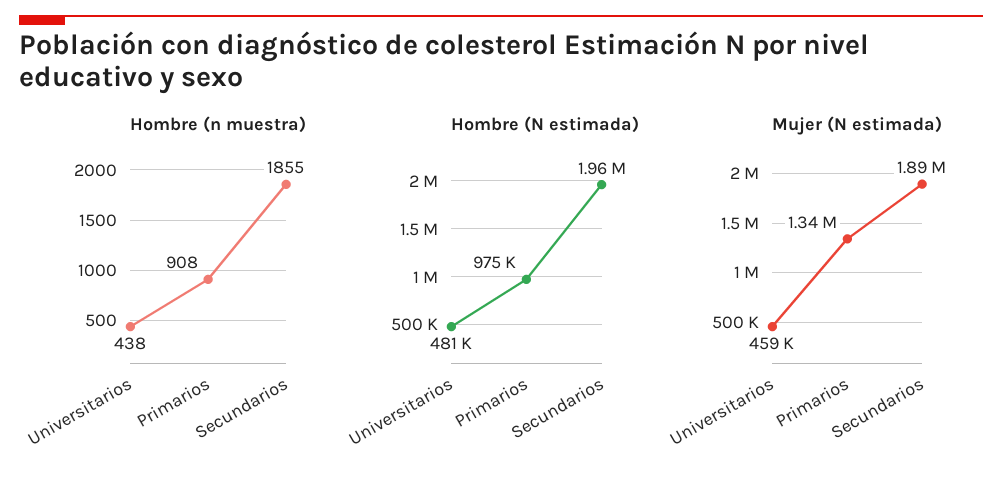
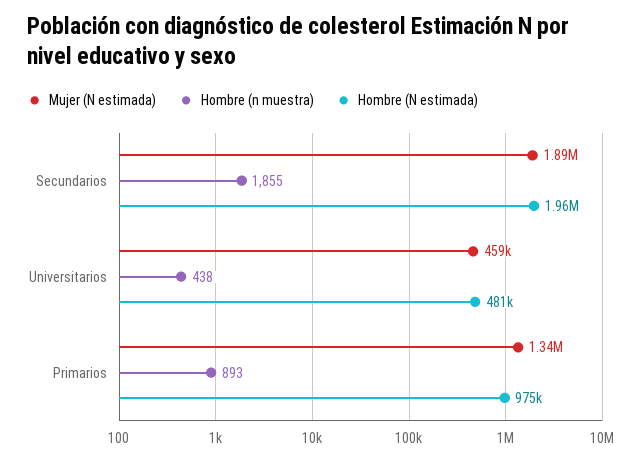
Hombre (n muestra), Primarios: 908 -> 893

